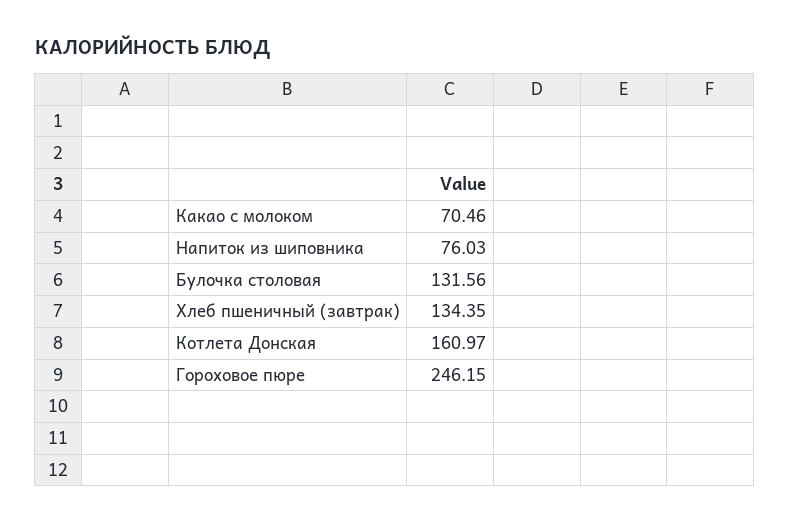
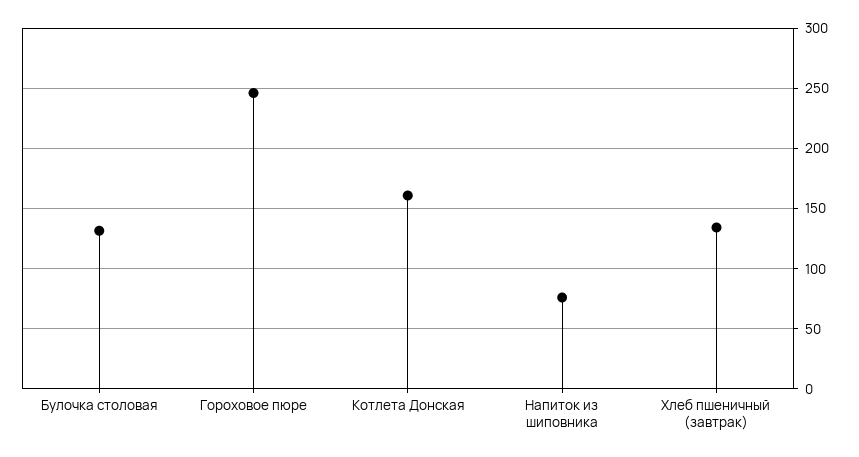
Какао с молоком: 70.46 -> none

